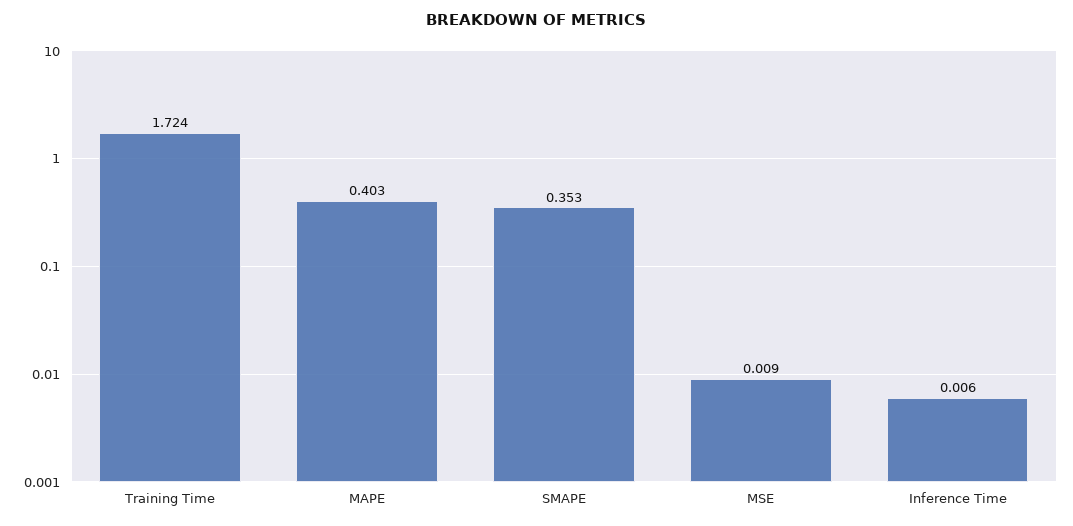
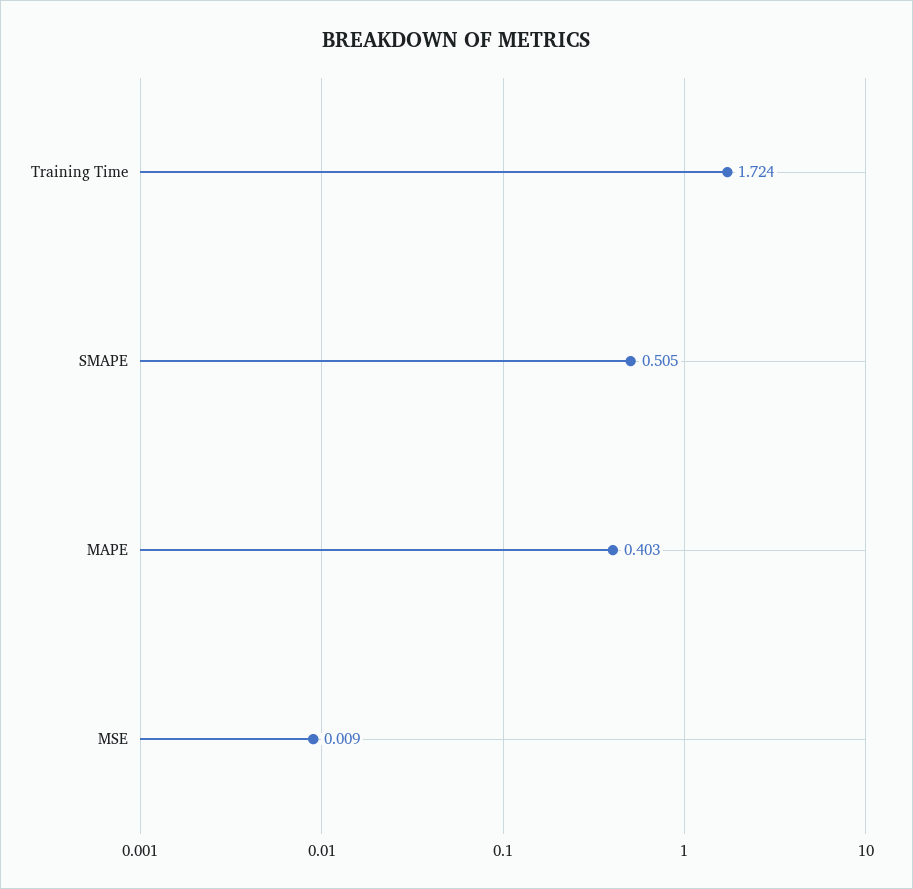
SMAPE: 0.353 -> 0.505
Inference Time: 0.006 -> none

